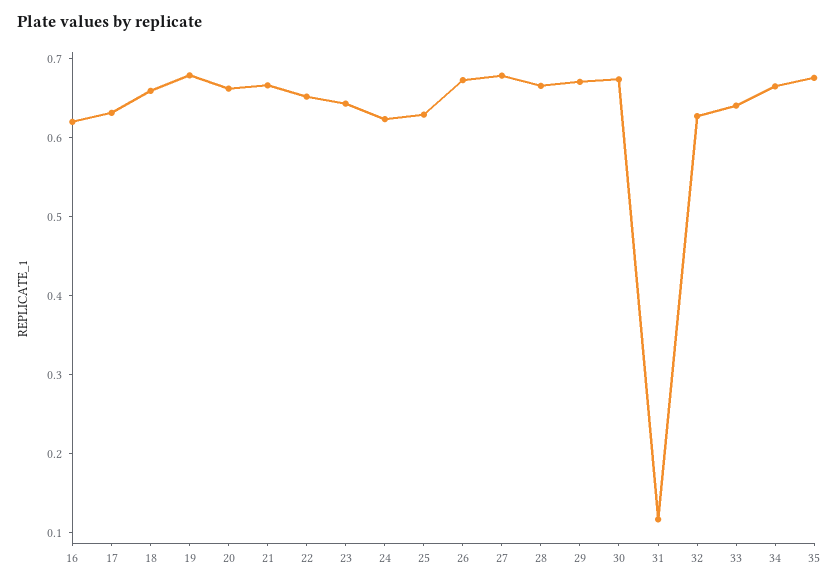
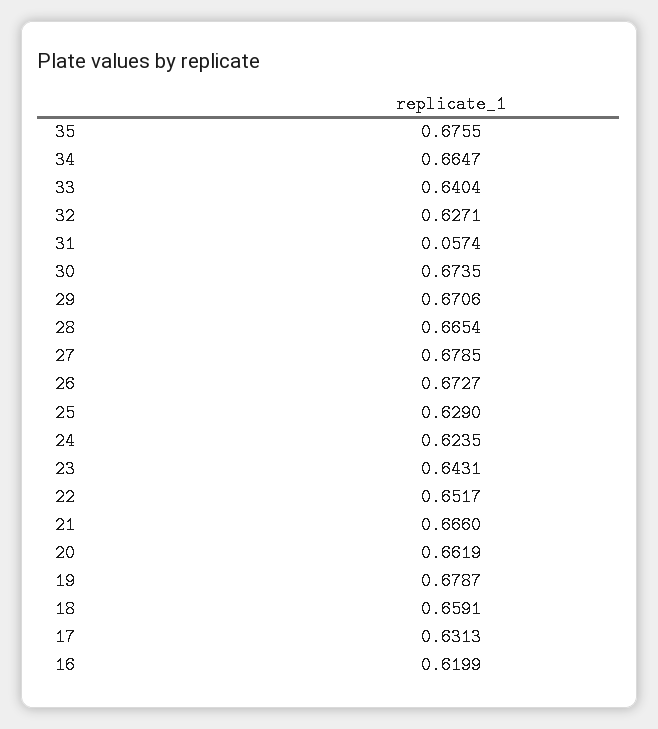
31: 0.12 -> 0.0574

